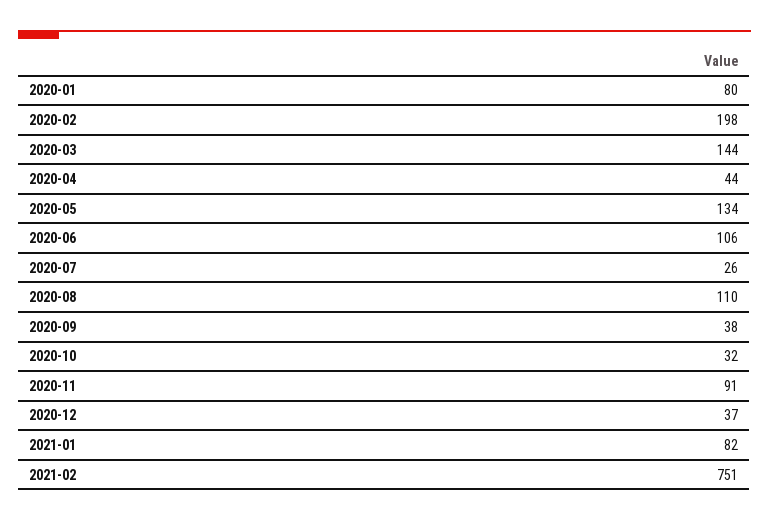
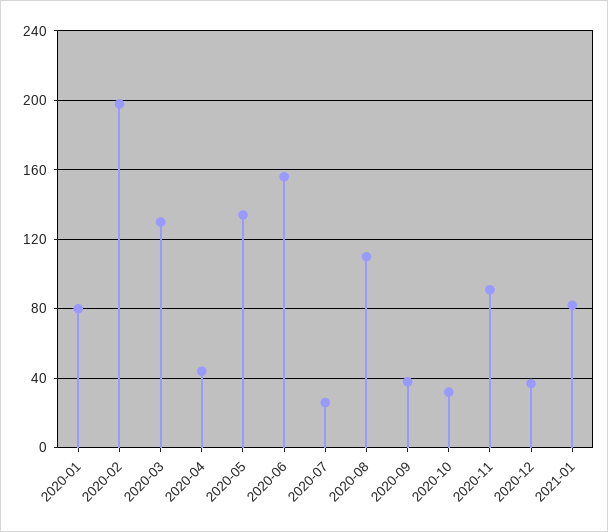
2020-03: 144 -> 130
2020-06: 106 -> 155
2021-02: 751 -> none

